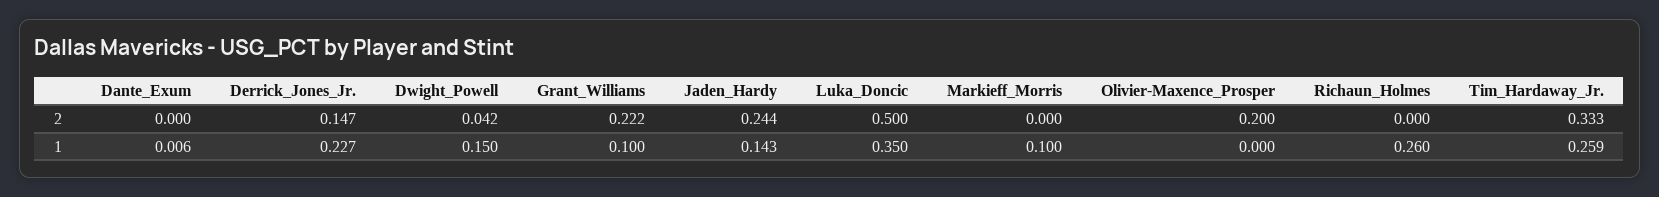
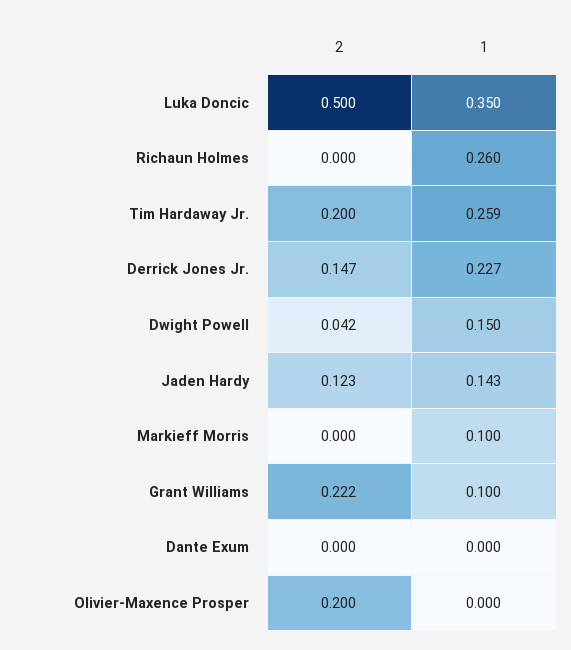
Jaden_Hardy, 2: 0.244 -> 0.123
Tim_Hardaway_Jr., 2: 0.333 -> 0.2
Dante_Exum, 1: 0.006 -> 0

